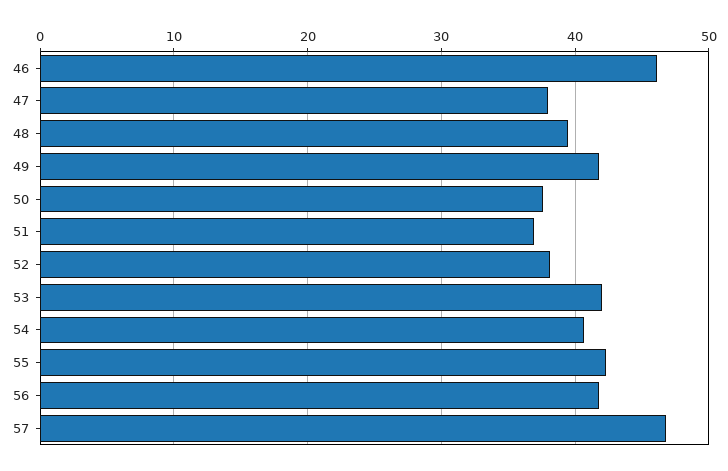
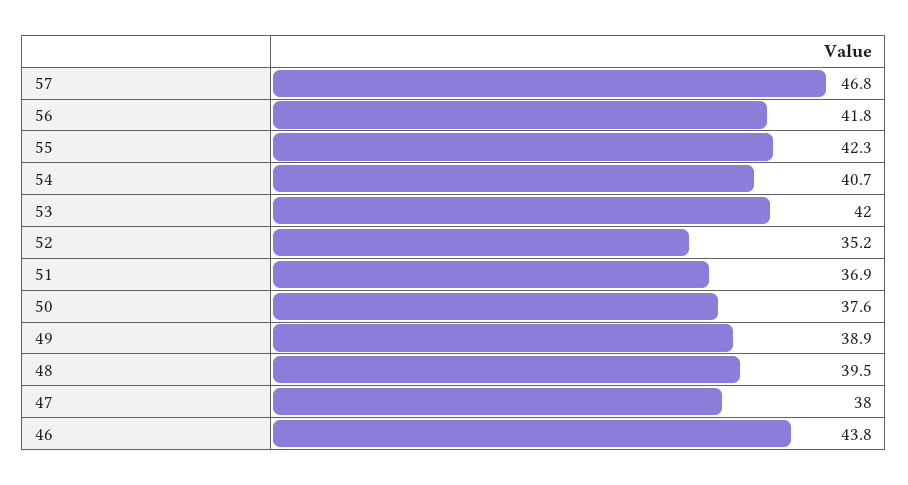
46: 46 -> 43.8
49: 42 -> 38.9
52: 38 -> 35.2

